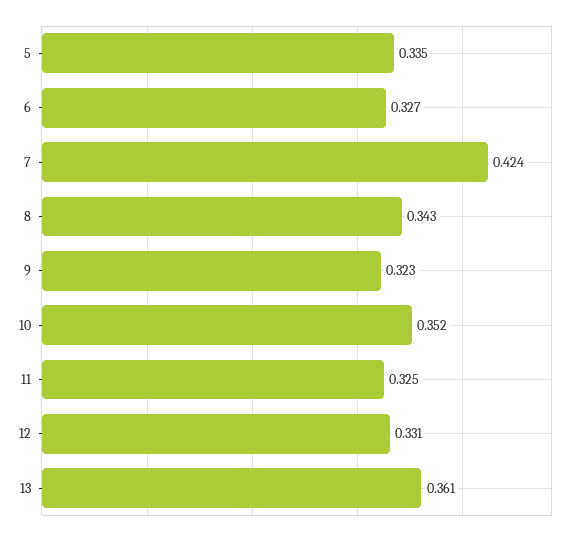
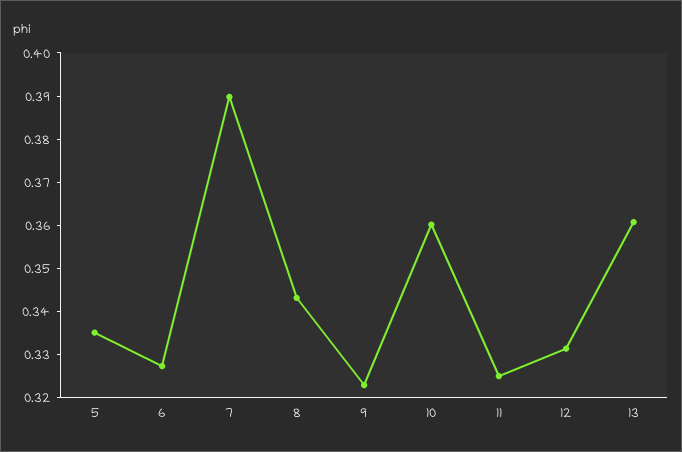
7: 0.424 -> 0.39
10: 0.352 -> 0.36

